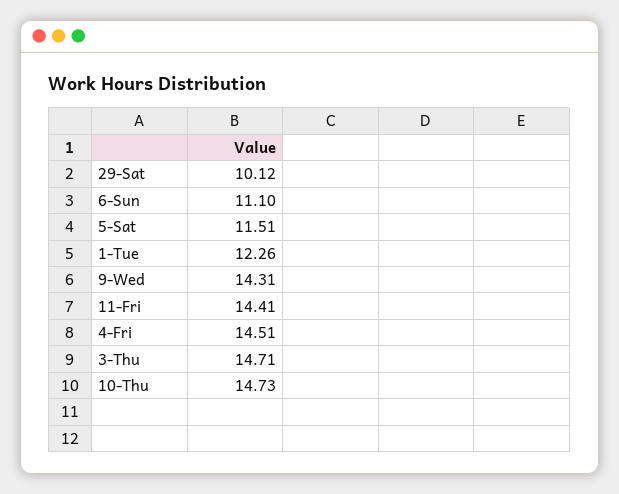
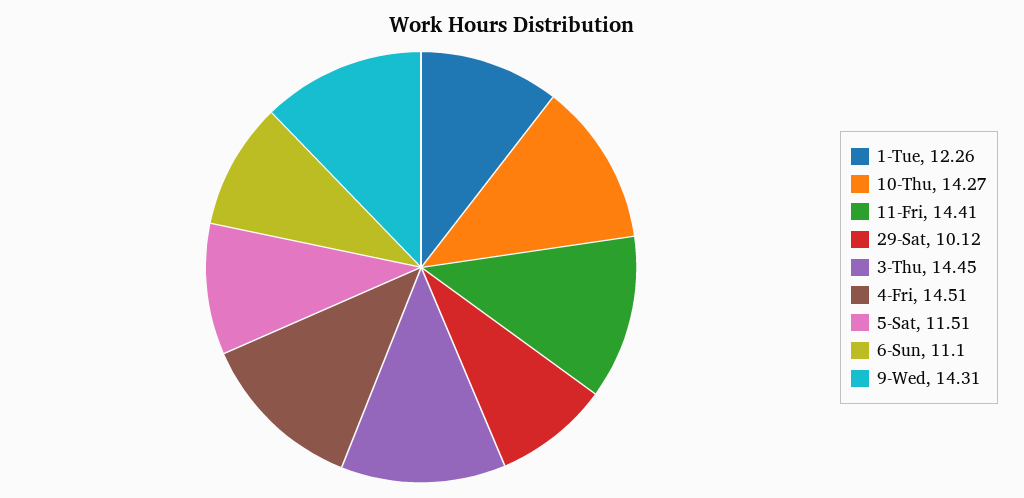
3-Thu: 14.71 -> 14.45
10-Thu: 14.73 -> 14.27

